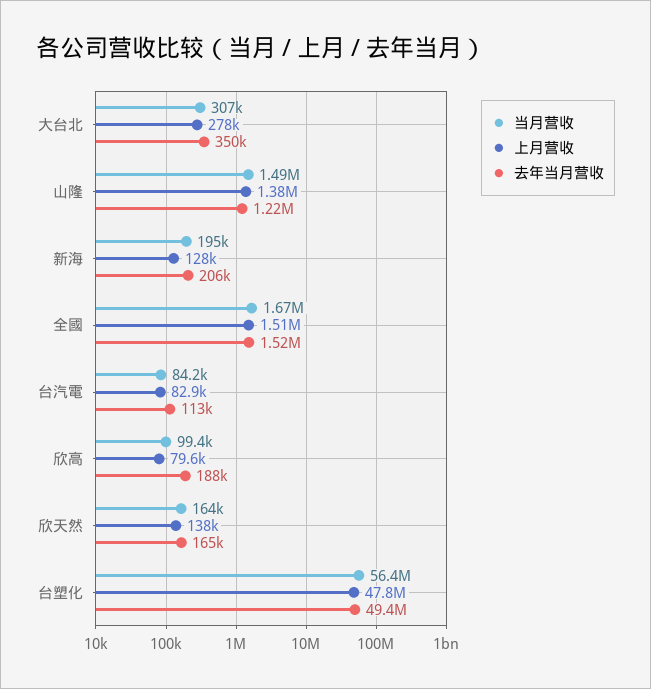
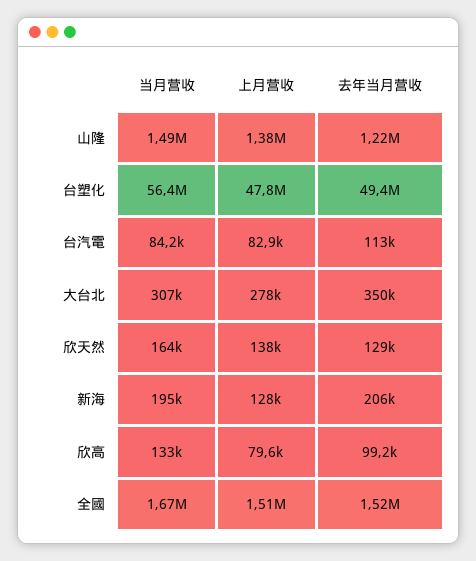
当月营收, 欣高: 99400 -> 133000
去年当月营收, 欣高: 188000 -> 99200
去年当月营收, 欣天然: 165000 -> 129000

